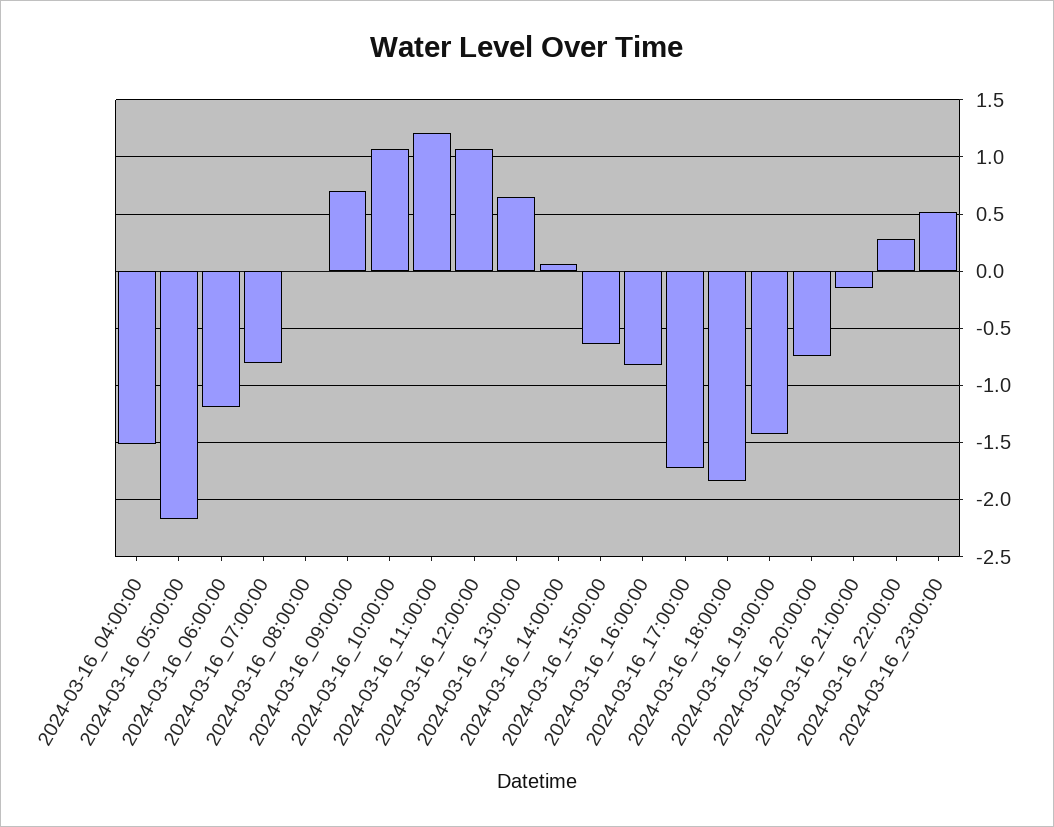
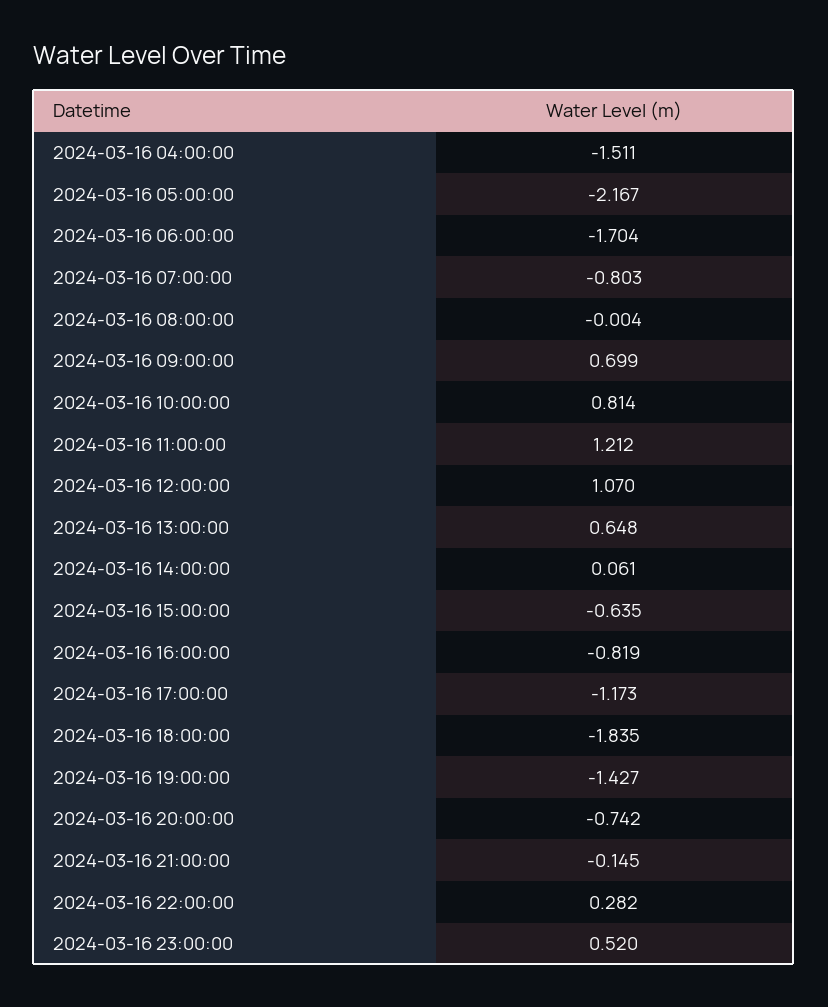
2024-03-16_06:00:00: -1.2 -> -1.704
2024-03-16_10:00:00: 1.1 -> 0.814
2024-03-16_17:00:00: -1.7 -> -1.173

